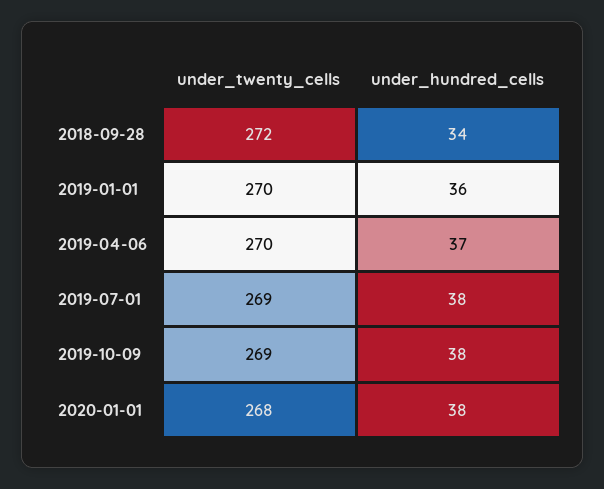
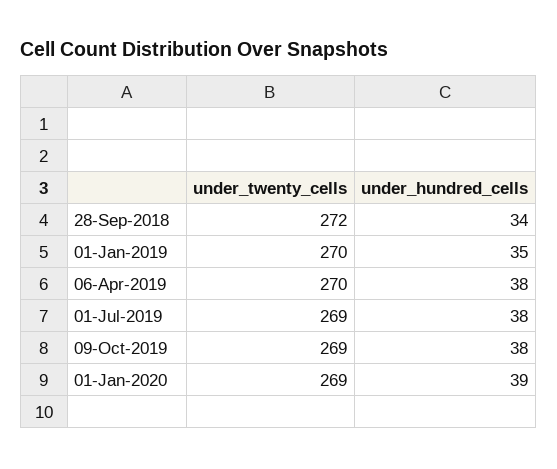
under_hundred_cells, 2019-01-01: 36 -> 35
under_hundred_cells, 2019-04-06: 37 -> 38
under_twenty_cells, 2020-01-01: 268 -> 269
under_hundred_cells, 2020-01-01: 38 -> 39

